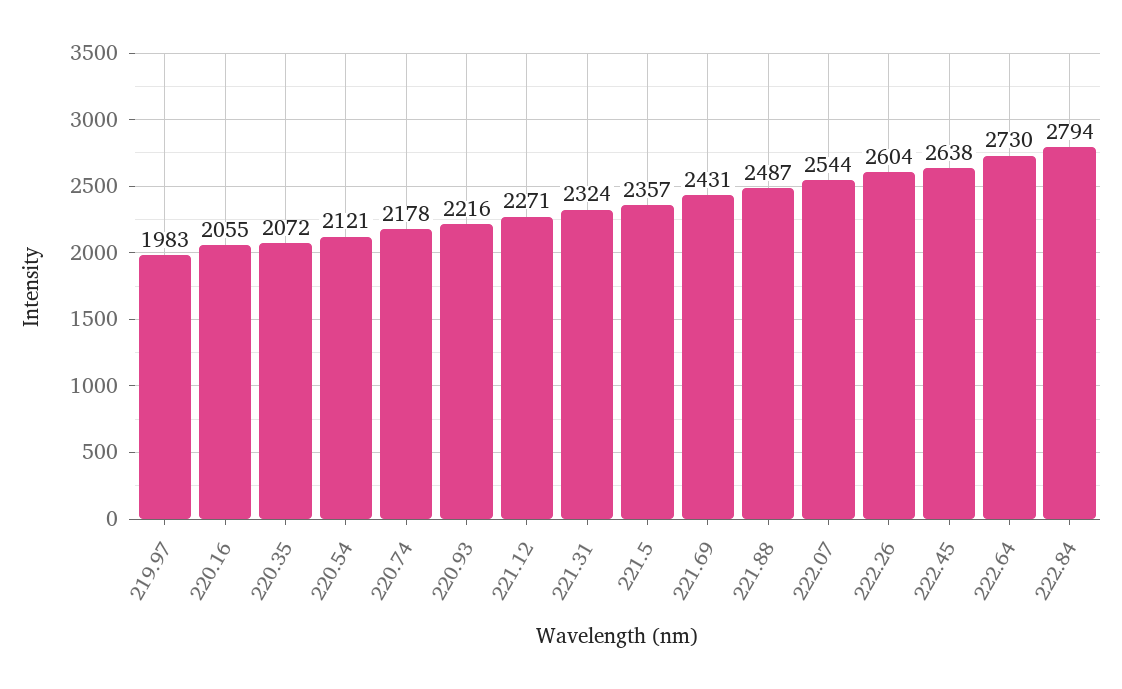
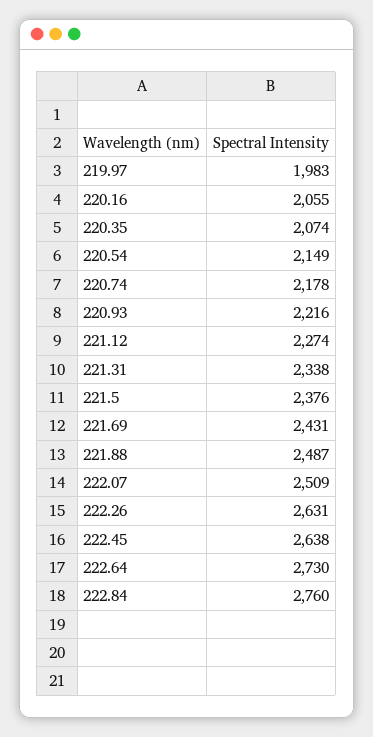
220.35: 2072 -> 2074
220.54: 2121 -> 2149
221.12: 2271 -> 2274
221.31: 2324 -> 2338
221.5: 2357 -> 2376
222.07: 2544 -> 2509
222.26: 2604 -> 2631
222.84: 2794 -> 2760

